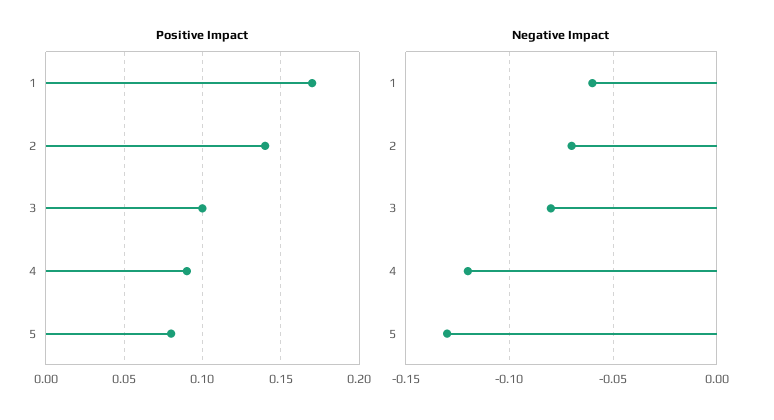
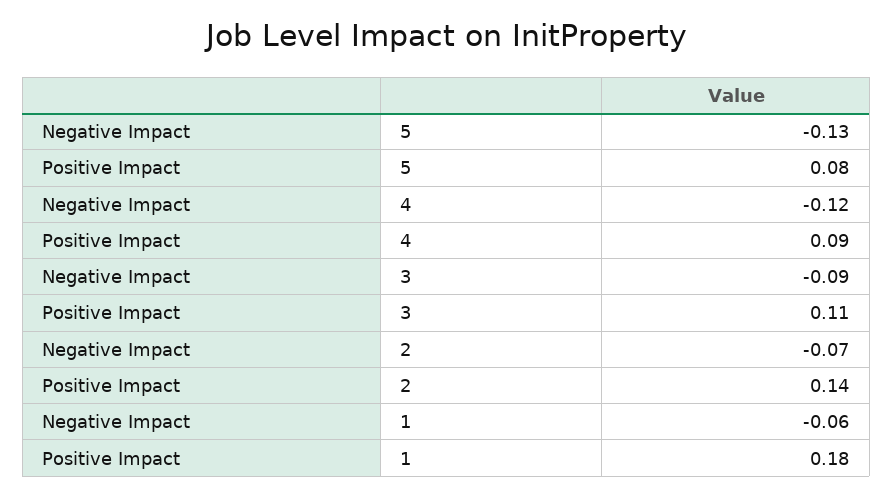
Positive Impact, 1: 0.17 -> 0.18
Positive Impact, 3: 0.1 -> 0.11
Negative Impact, 3: -0.08 -> -0.09

